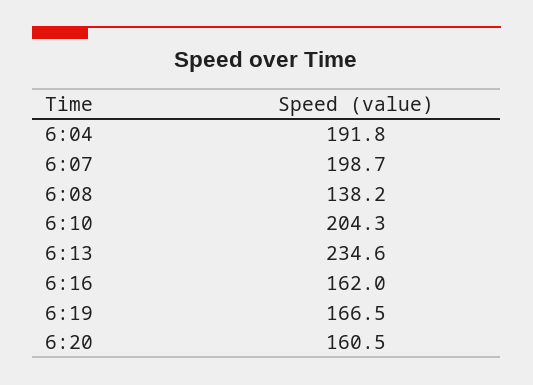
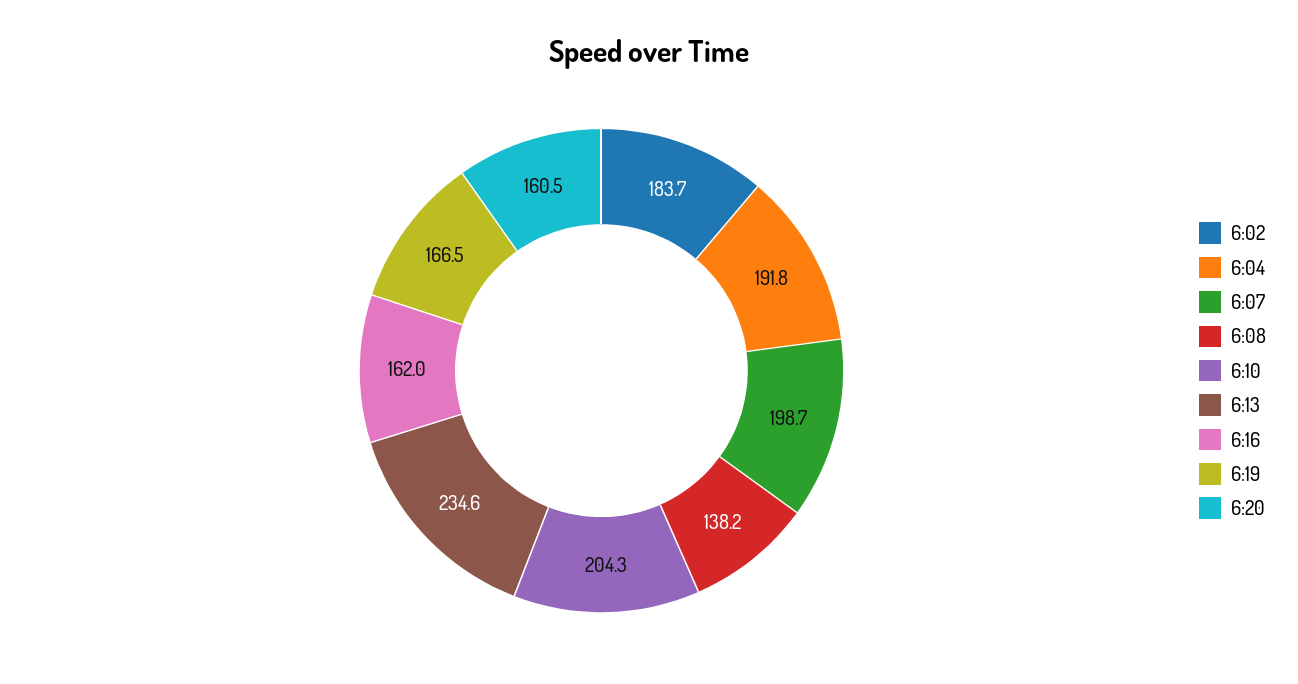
6:02: none -> 183.7

